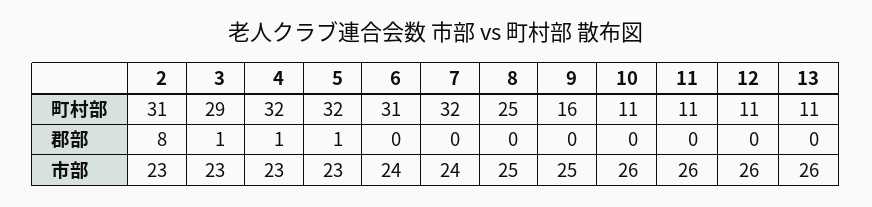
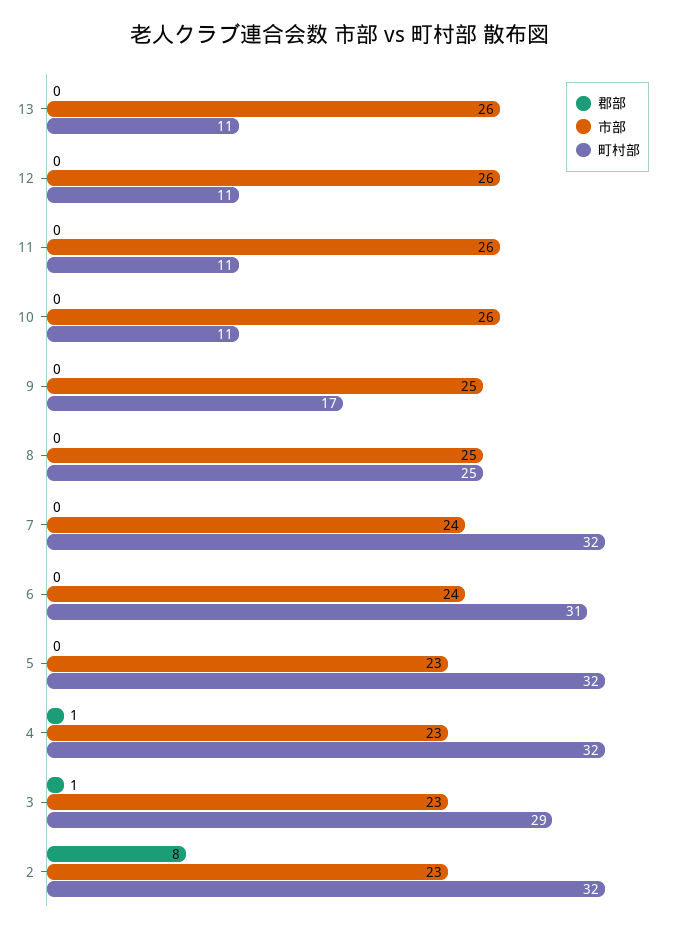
町村部, 2: 31 -> 32
町村部, 9: 16 -> 17
郡部, 5: 1 -> 0

